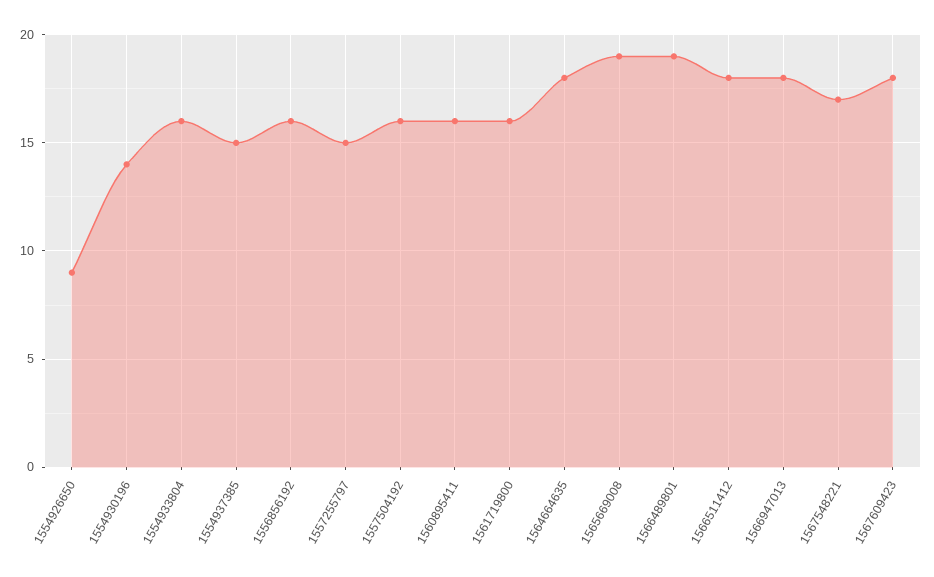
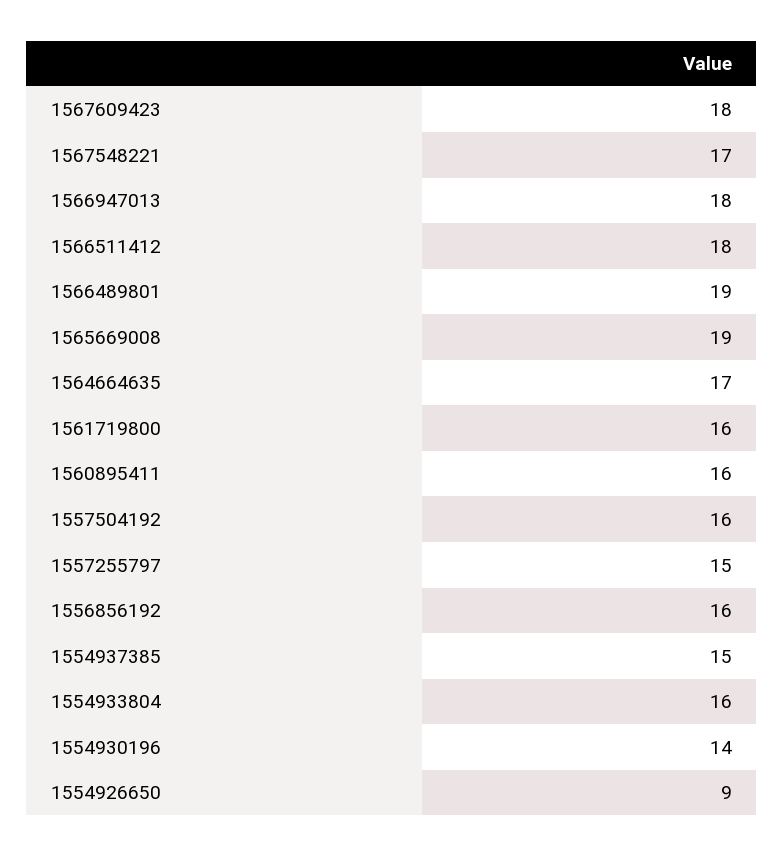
1564664635: 18 -> 17

